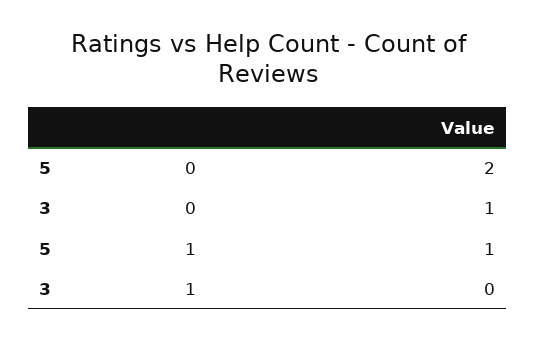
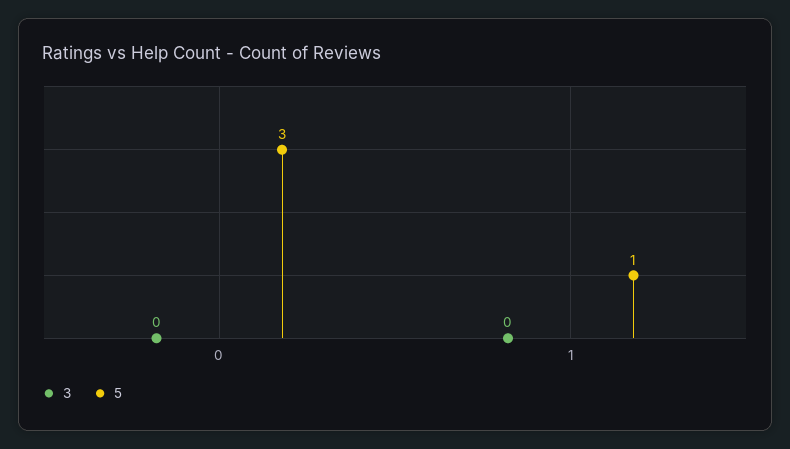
5, 0: 2 -> 3
3, 0: 1 -> 0

